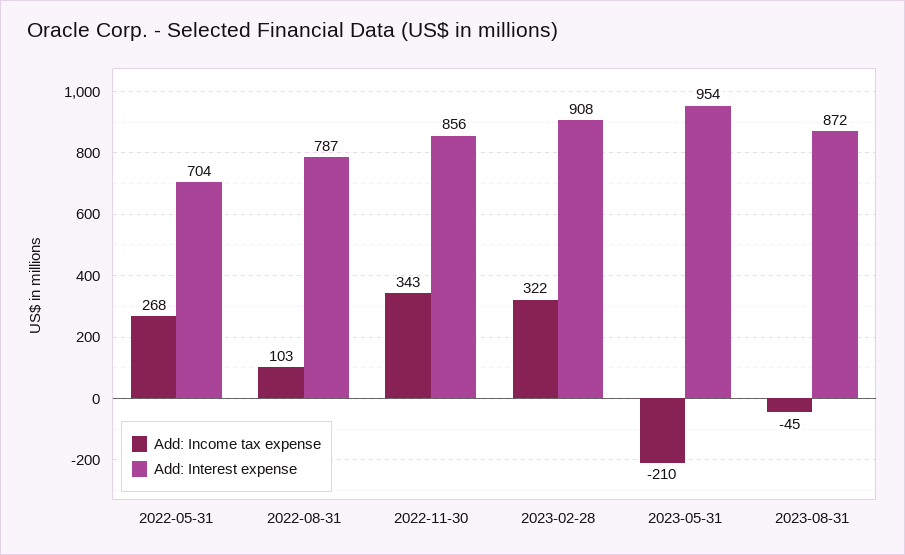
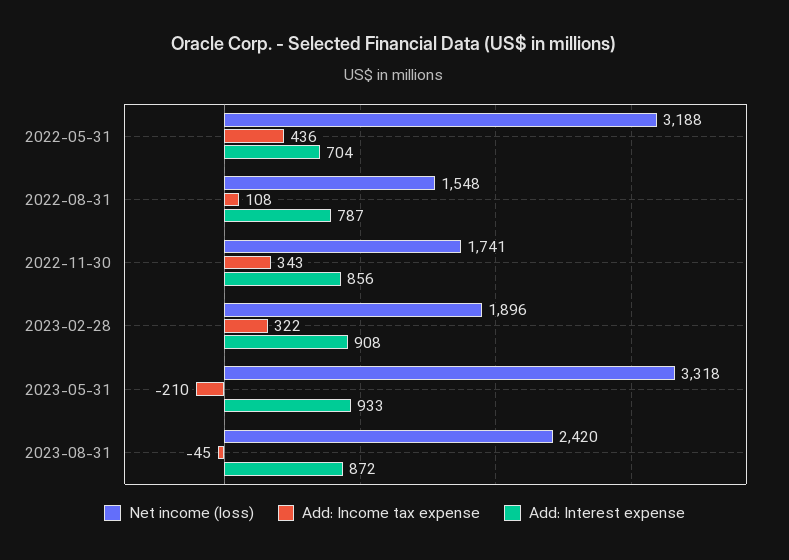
Add: Income tax expense, 2022-05-31: 268 -> 436
Add: Income tax expense, 2022-08-31: 103 -> 108
Add: Interest expense, 2023-05-31: 954 -> 933
Net income (loss), 2022-05-31: none -> 3188
Net income (loss), 2022-08-31: none -> 1548
Net income (loss), 2022-11-30: none -> 1741
Net income (loss), 2023-02-28: none -> 1896
Net income (loss), 2023-05-31: none -> 3318
Net income (loss), 2023-08-31: none -> 2420

